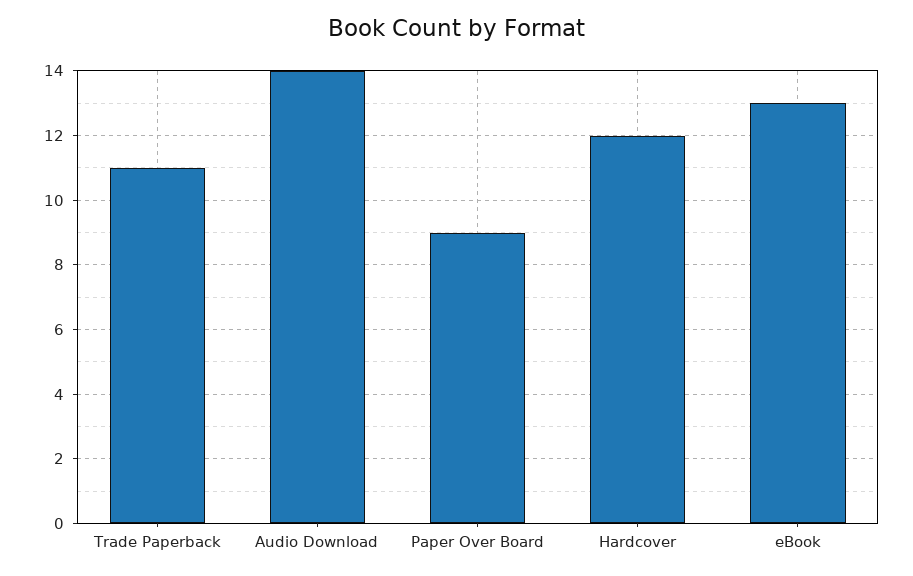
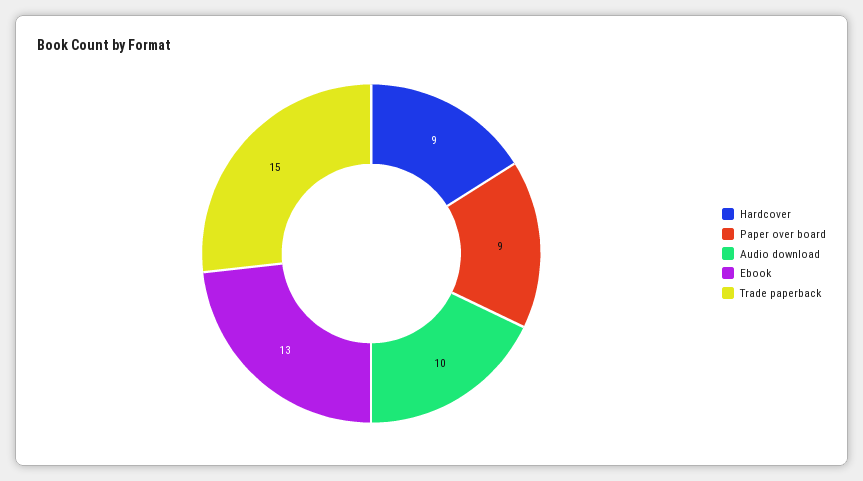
Trade Paperback: 11 -> 15
Audio Download: 14 -> 10
Hardcover: 12 -> 9

